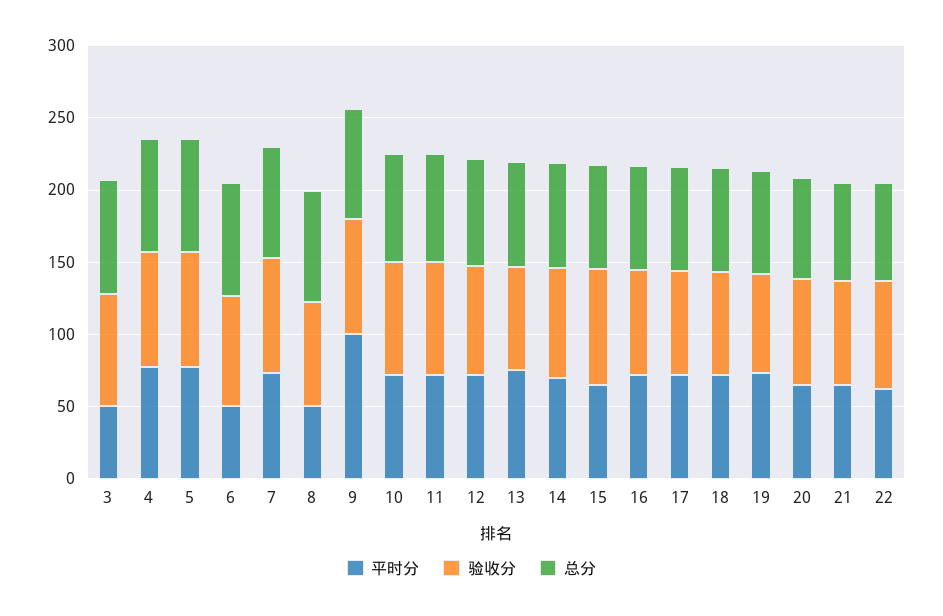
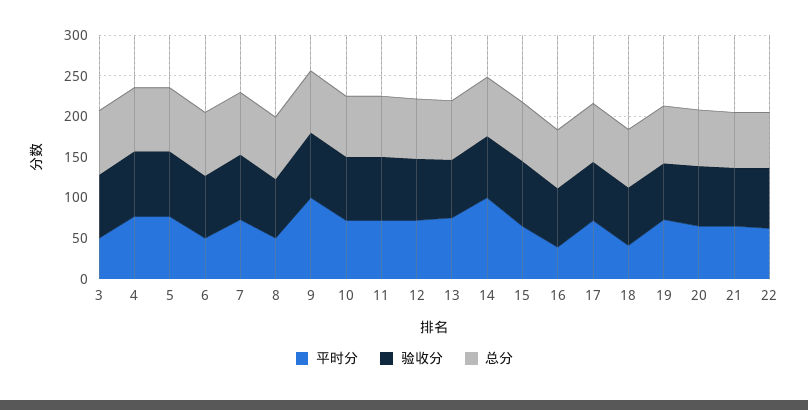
平时分, 14: 70 -> 100
平时分, 16: 70 -> 40
平时分, 18: 70 -> 40

